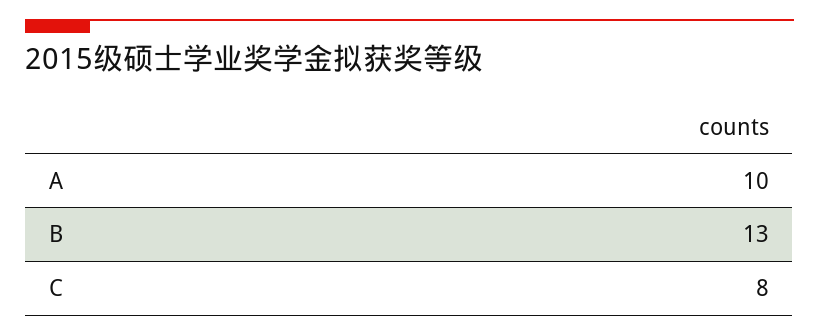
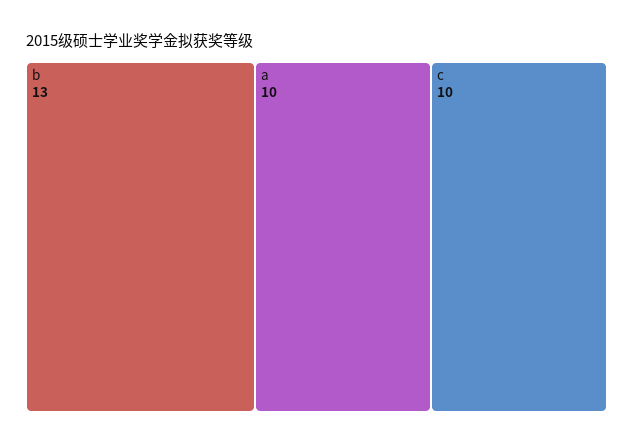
C: 8 -> 10

